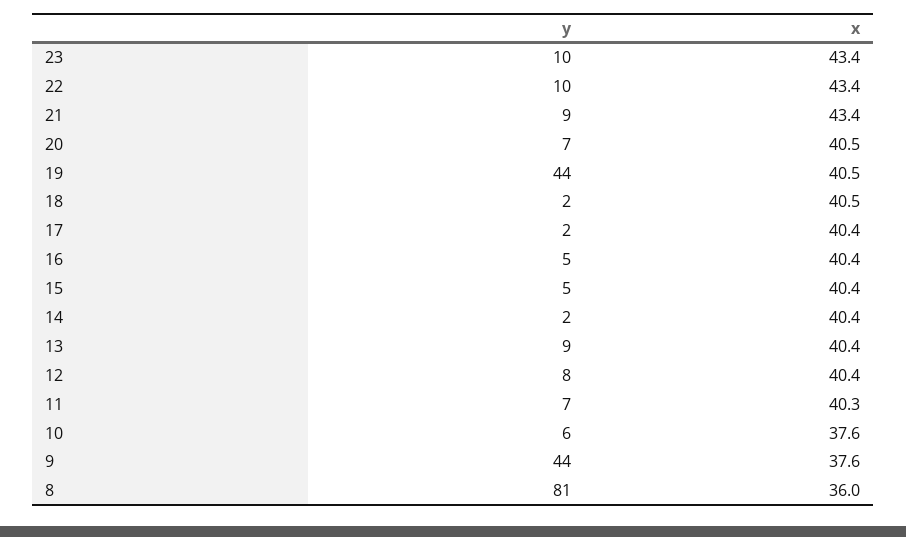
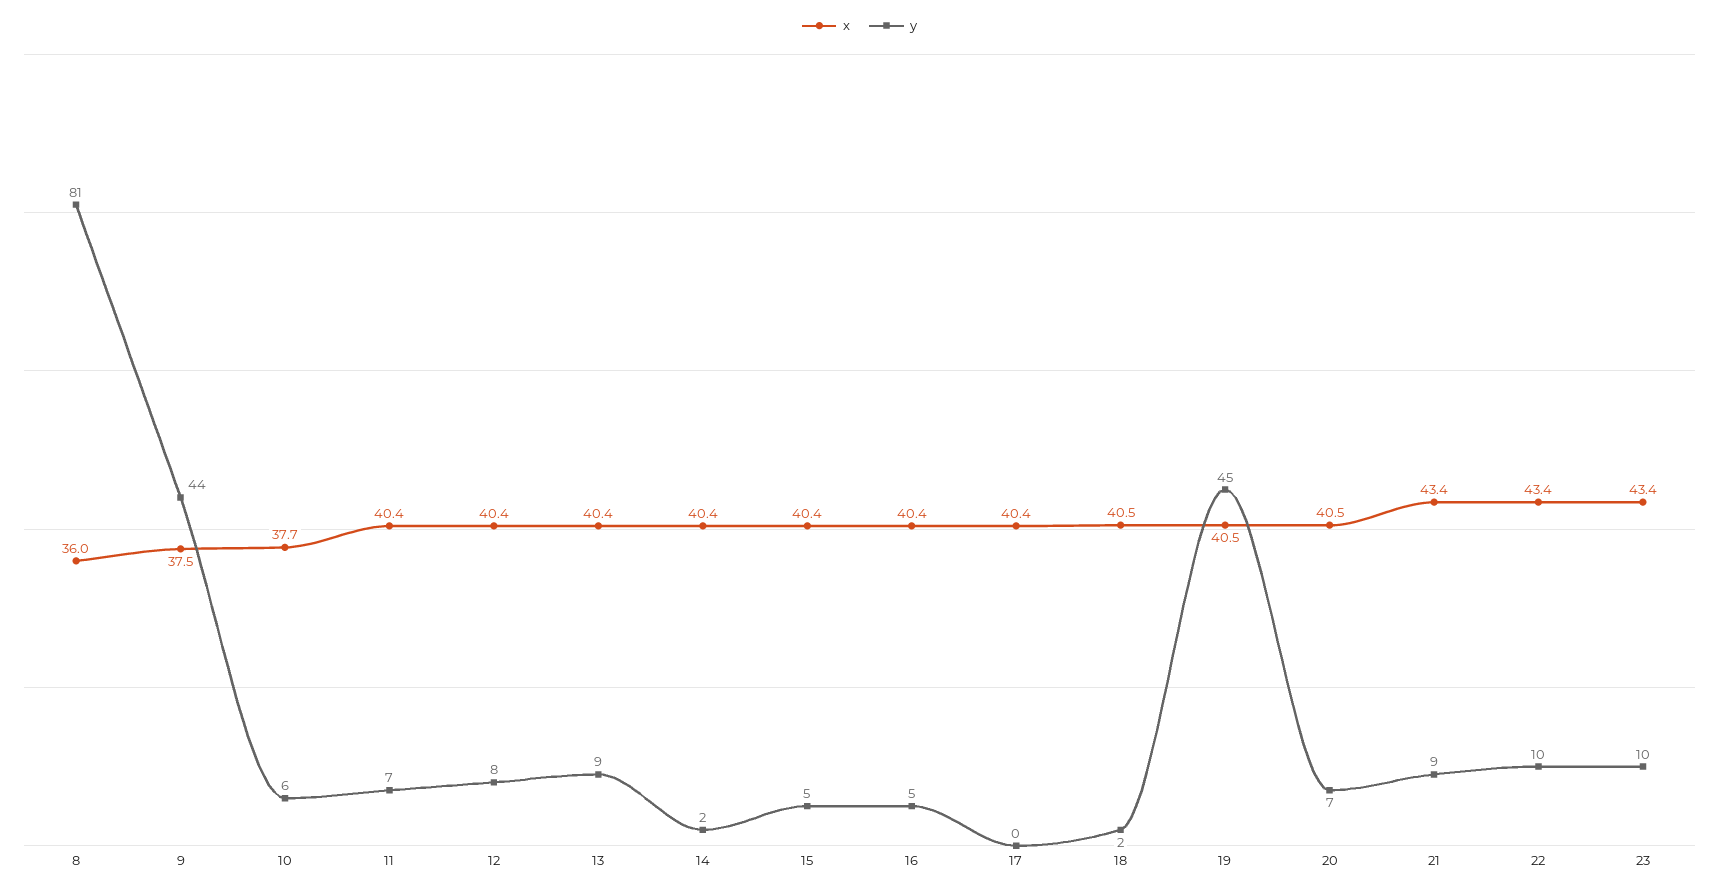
y, 19: 44 -> 45
y, 17: 2 -> 0
x, 11: 40.3 -> 40.4
x, 10: 37.6 -> 37.7
x, 9: 37.6 -> 37.5

